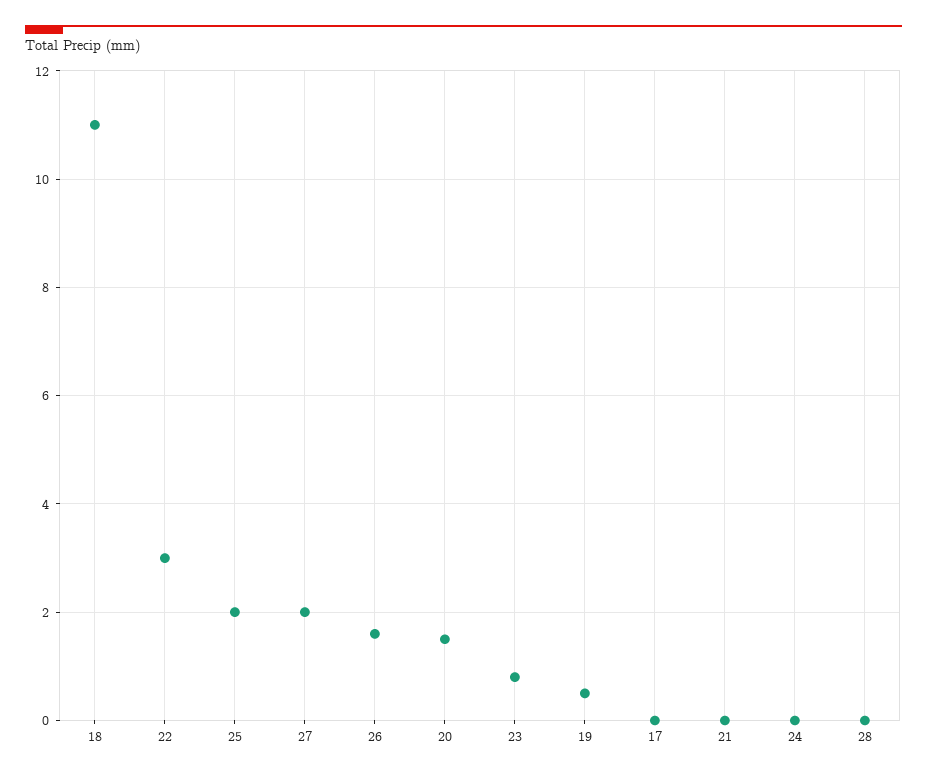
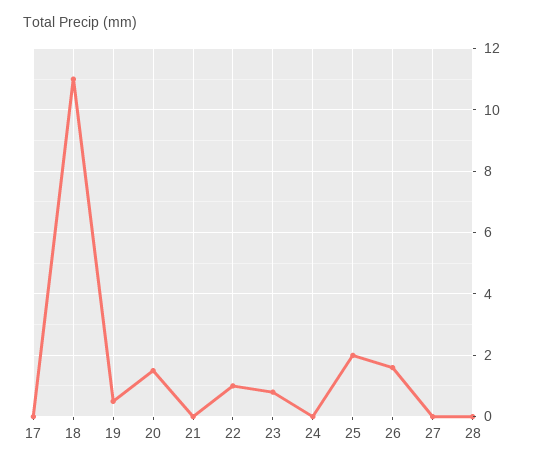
22: 3 -> 1
27: 2 -> 0

